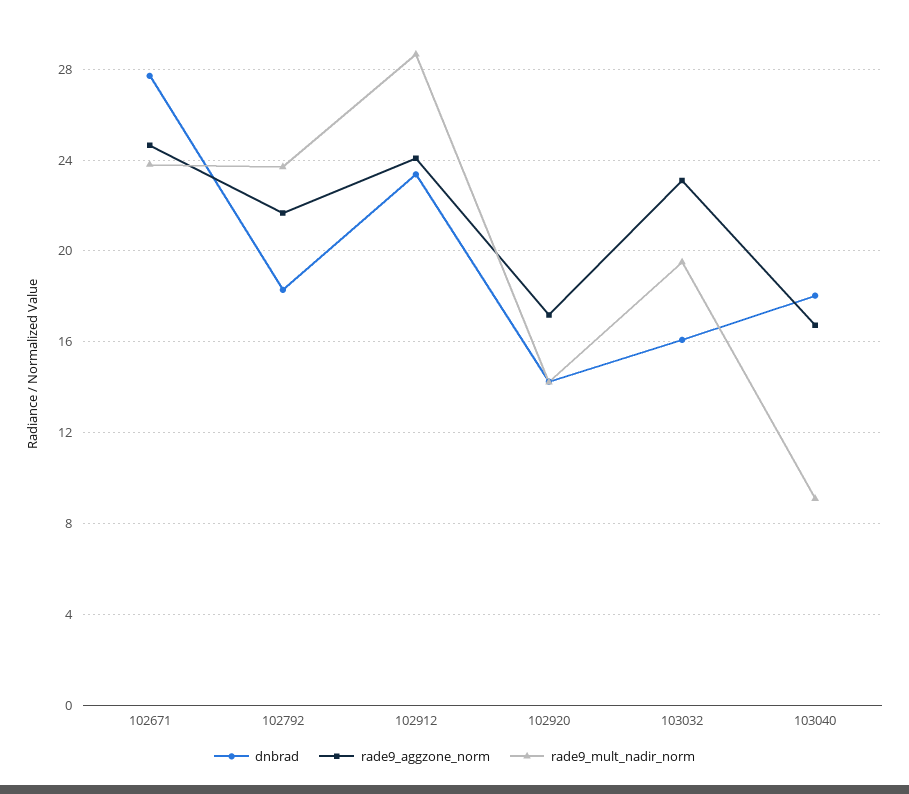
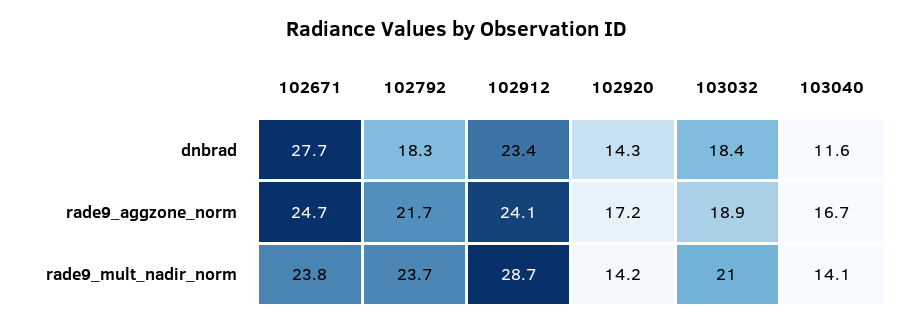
dnbrad, 103032: 16 -> 18.4
rade9_aggzone_norm, 103032: 23 -> 18.9
rade9_mult_nadir_norm, 103032: 19.5 -> 21
dnbrad, 103040: 18 -> 11.6
rade9_mult_nadir_norm, 103040: 9 -> 14.1

